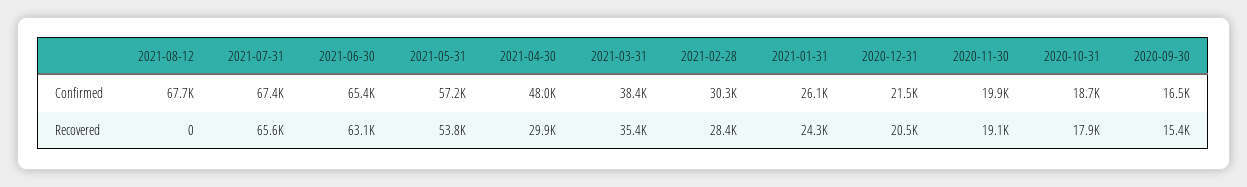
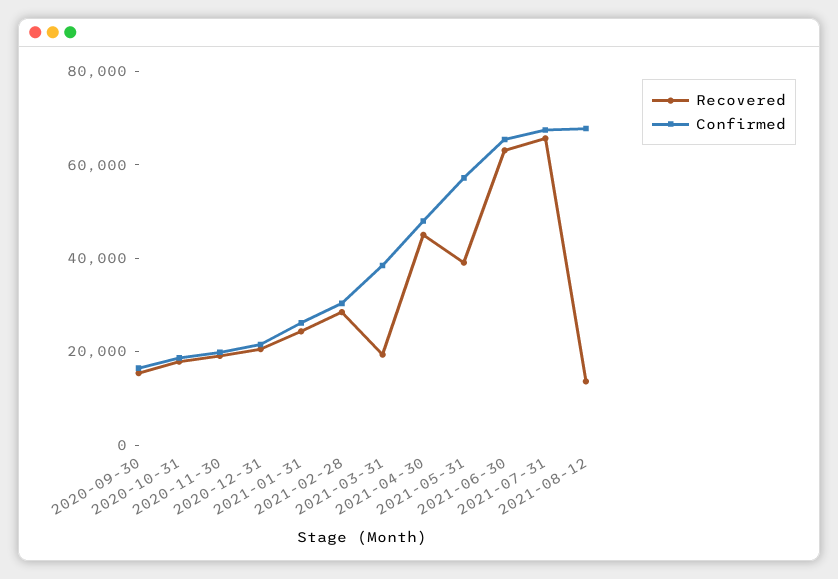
Recovered, 2021-08-12: 0 -> 15000
Recovered, 2021-05-31: 53800 -> 40000
Recovered, 2021-04-30: 29900 -> 45000
Recovered, 2021-03-31: 35400 -> 20000

